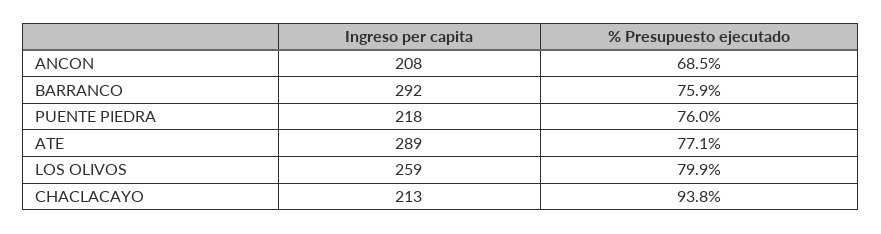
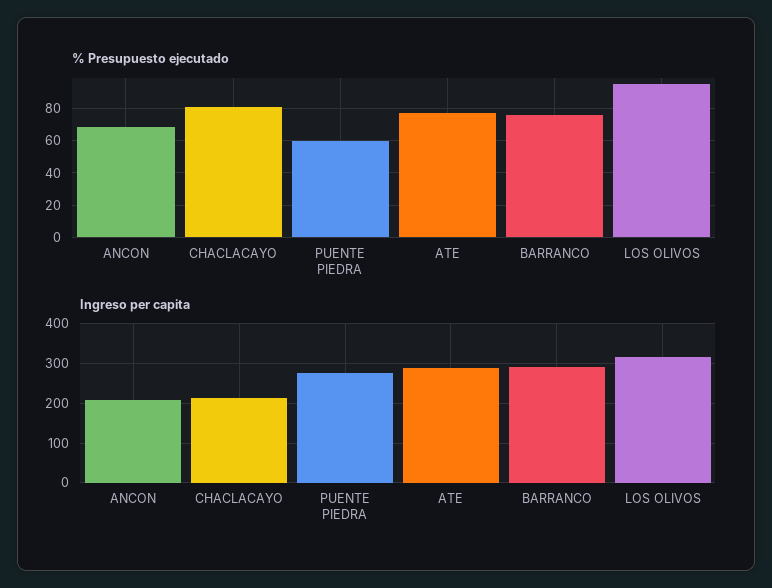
Ingreso per capita, PUENTE PIEDRA: 218 -> 280
% Presupuesto ejecutado, PUENTE PIEDRA: 76 -> 60
Ingreso per capita, LOS OLIVOS: 259 -> 320
% Presupuesto ejecutado, LOS OLIVOS: 79.9 -> 95
% Presupuesto ejecutado, CHACLACAYO: 93.8 -> 80

